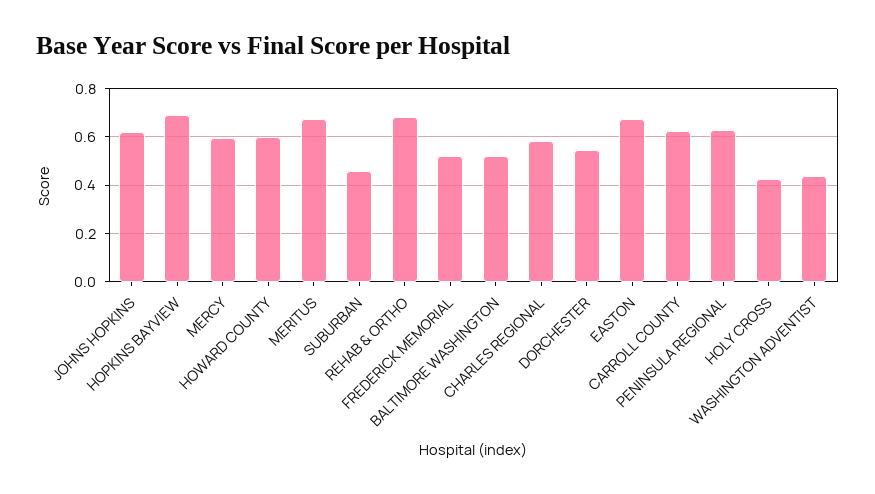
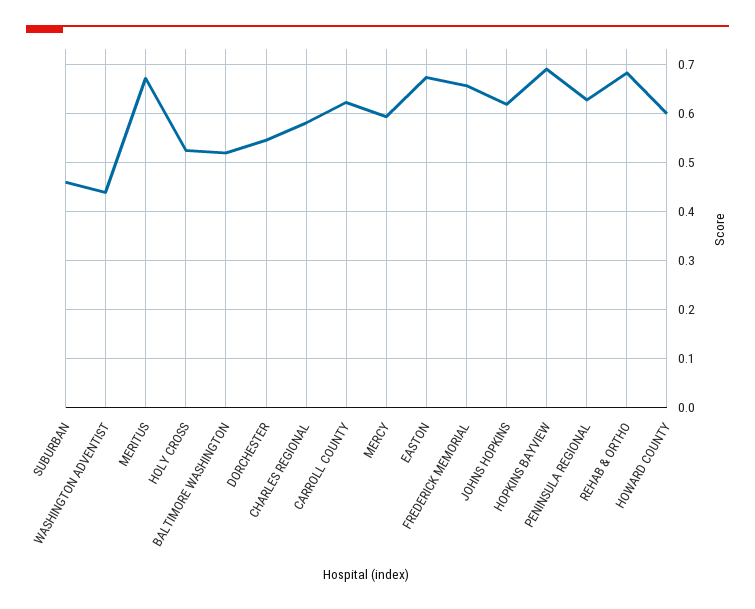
FREDERICK MEMORIAL: 0.525 -> 0.66
HOLY CROSS: 0.425 -> 0.52

